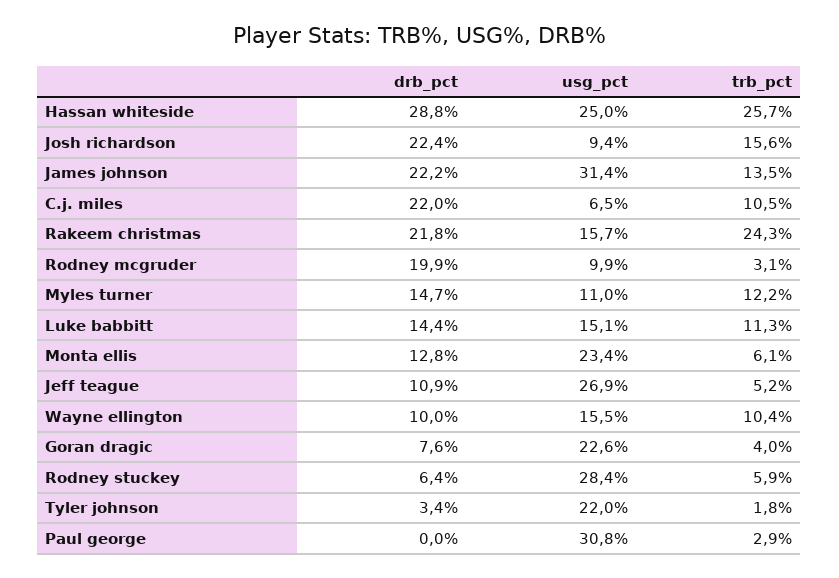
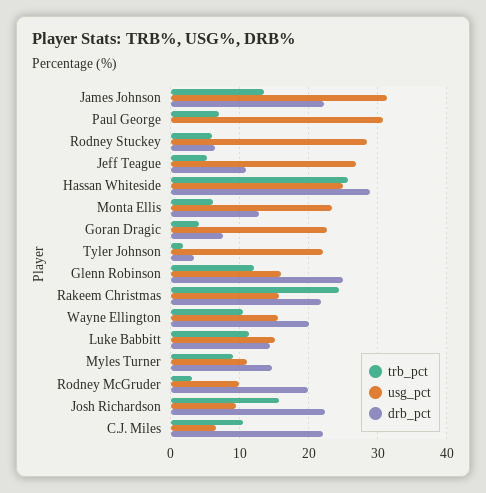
trb_pct, Myles turner: 12.2 -> 9
drb_pct, Wayne ellington: 10 -> 20
trb_pct, Paul george: 2.9 -> 7
trb_pct, Glenn Robinson: none -> 12
usg_pct, Glenn Robinson: none -> 16
drb_pct, Glenn Robinson: none -> 25

